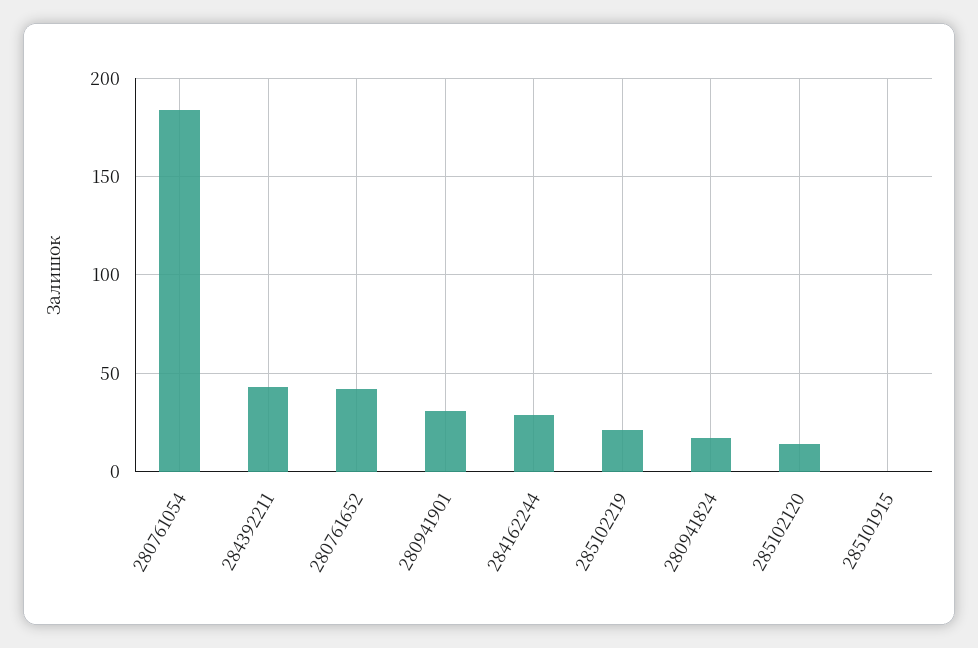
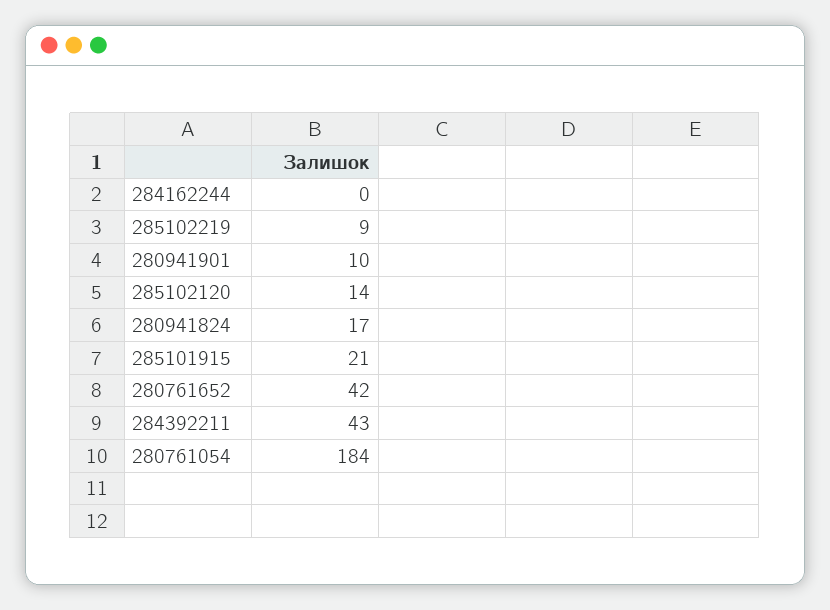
280941901: 30 -> 10
284162244: 30 -> 0
285102219: 20 -> 9
285101915: 0 -> 21

